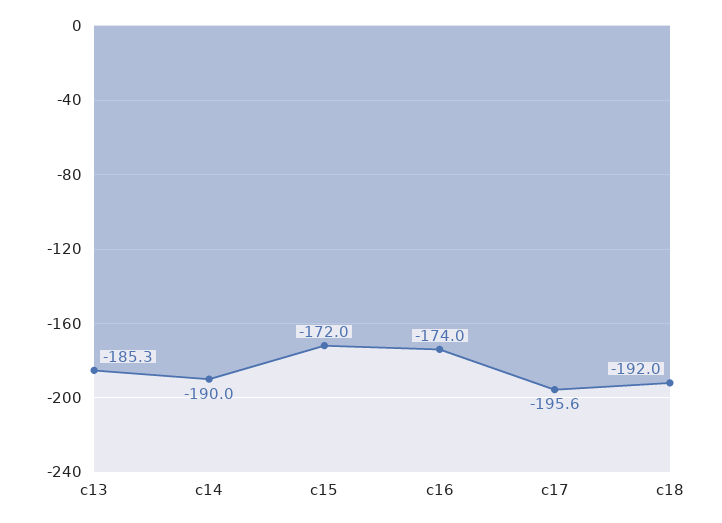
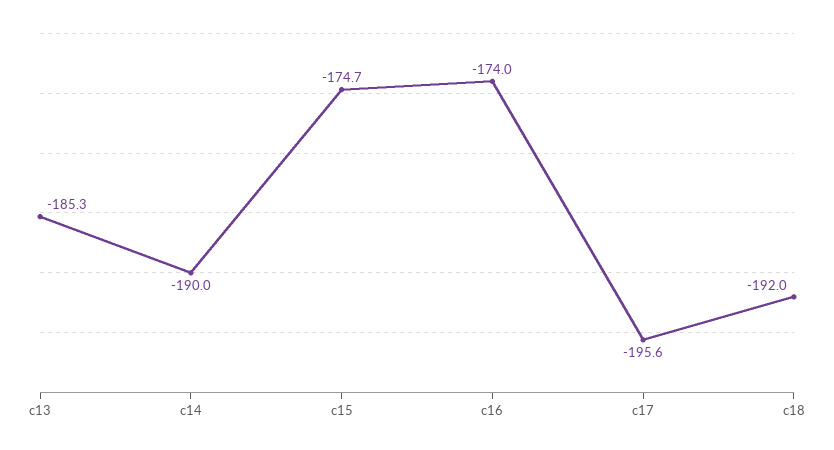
c15: -172 -> -174.7

